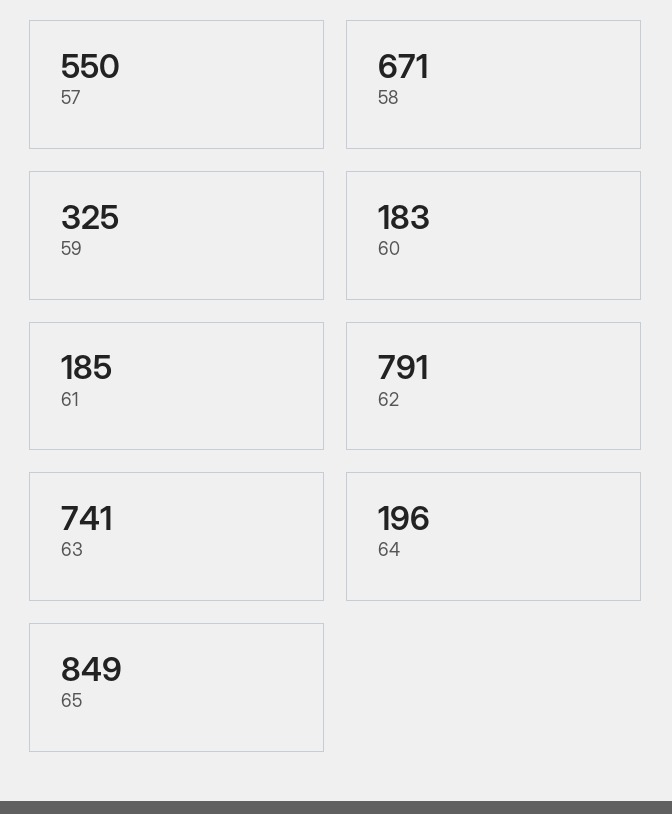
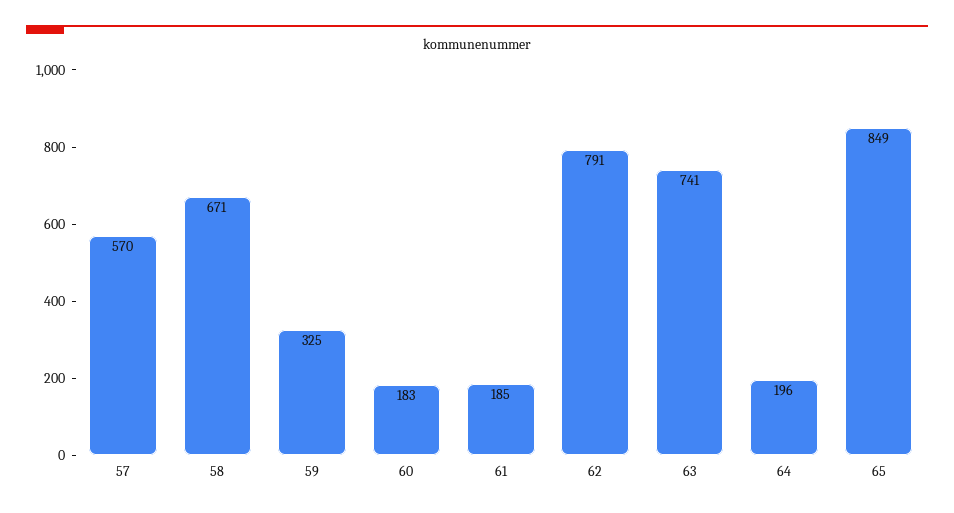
57: 550 -> 570

